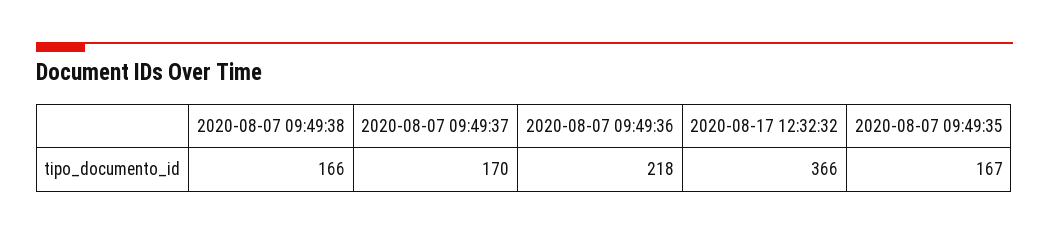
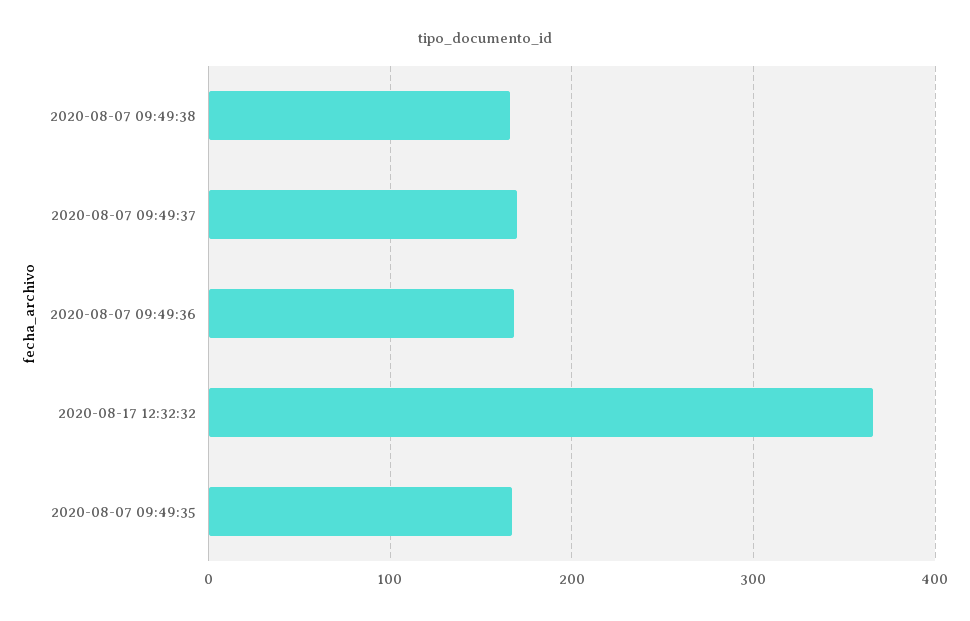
2020-08-07 09:49:36: 218 -> 170

